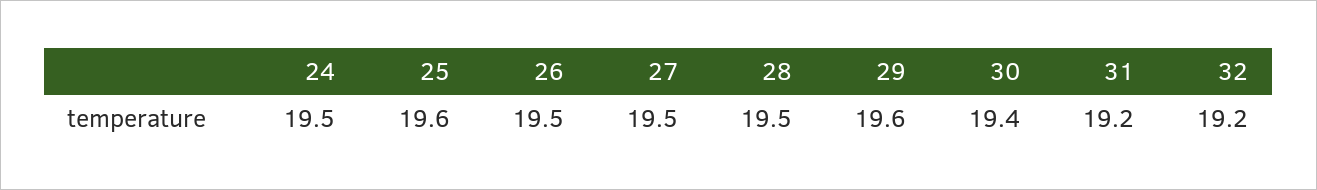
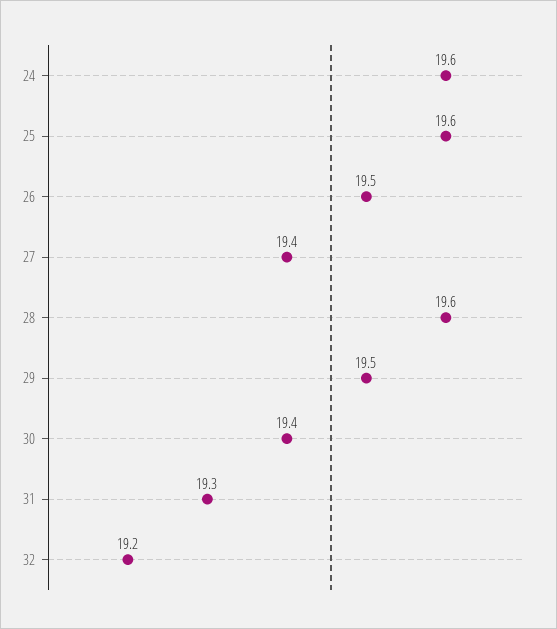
24: 19.5 -> 19.6
27: 19.5 -> 19.4
28: 19.5 -> 19.6
29: 19.6 -> 19.5
31: 19.2 -> 19.3

